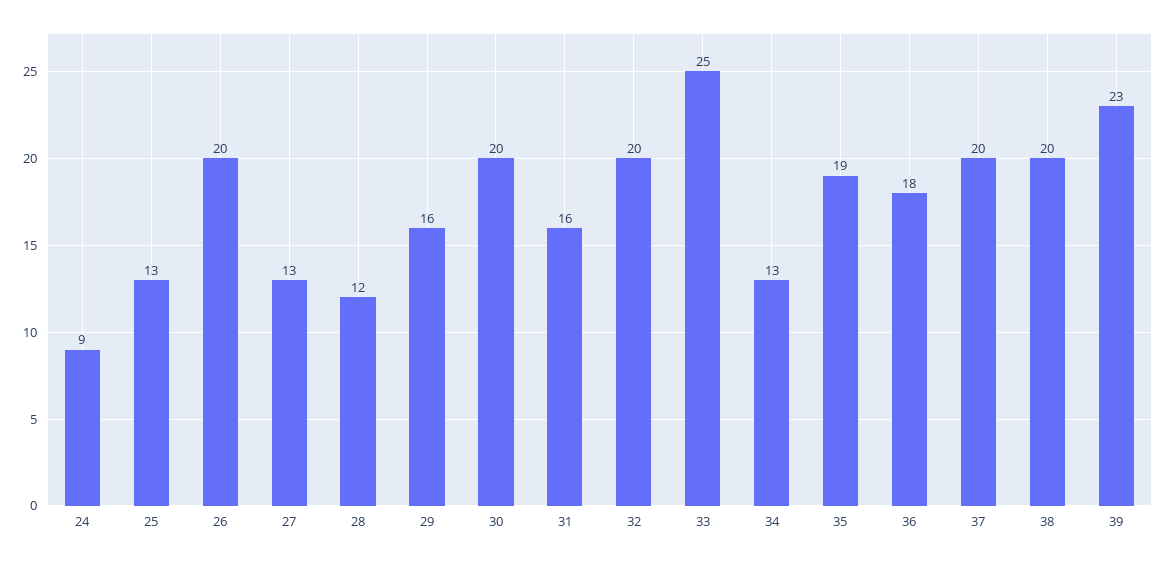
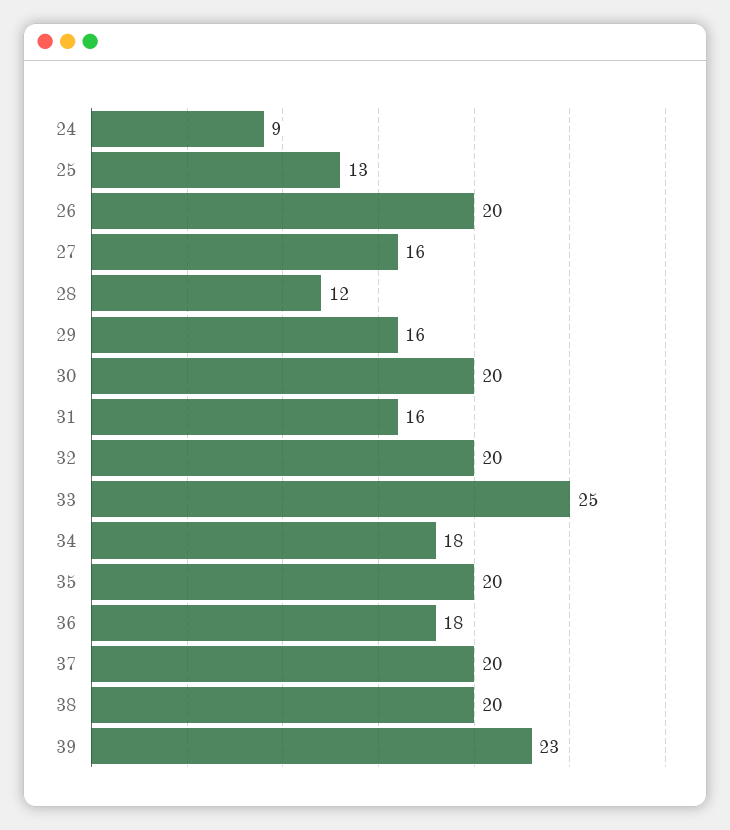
27: 13 -> 16
34: 13 -> 18
35: 19 -> 20

